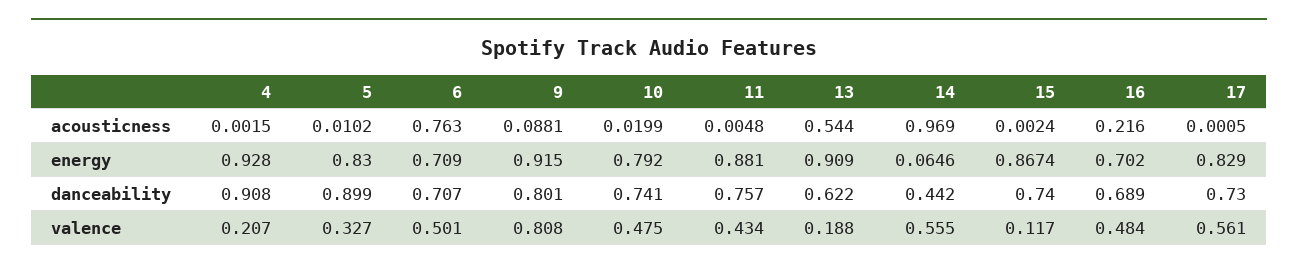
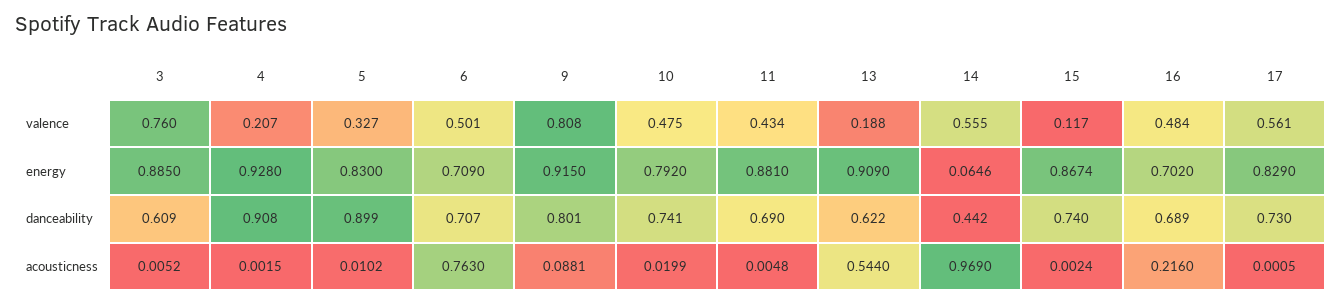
11, danceability: 0.757 -> 0.69
3, valence: none -> 0.76
3, energy: none -> 0.885
3, danceability: none -> 0.609
3, acousticness: none -> 0.0052

